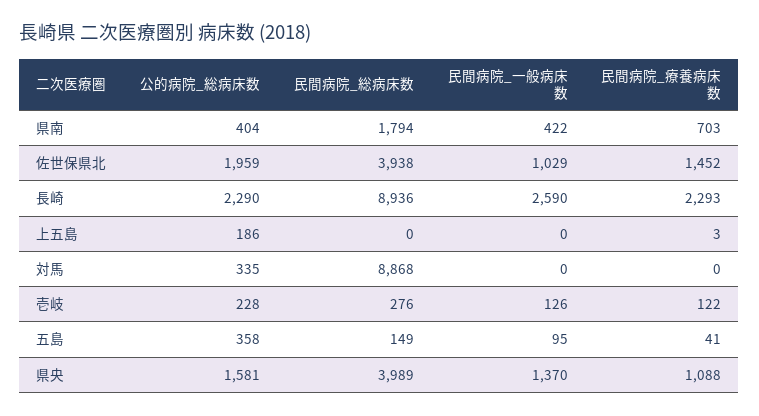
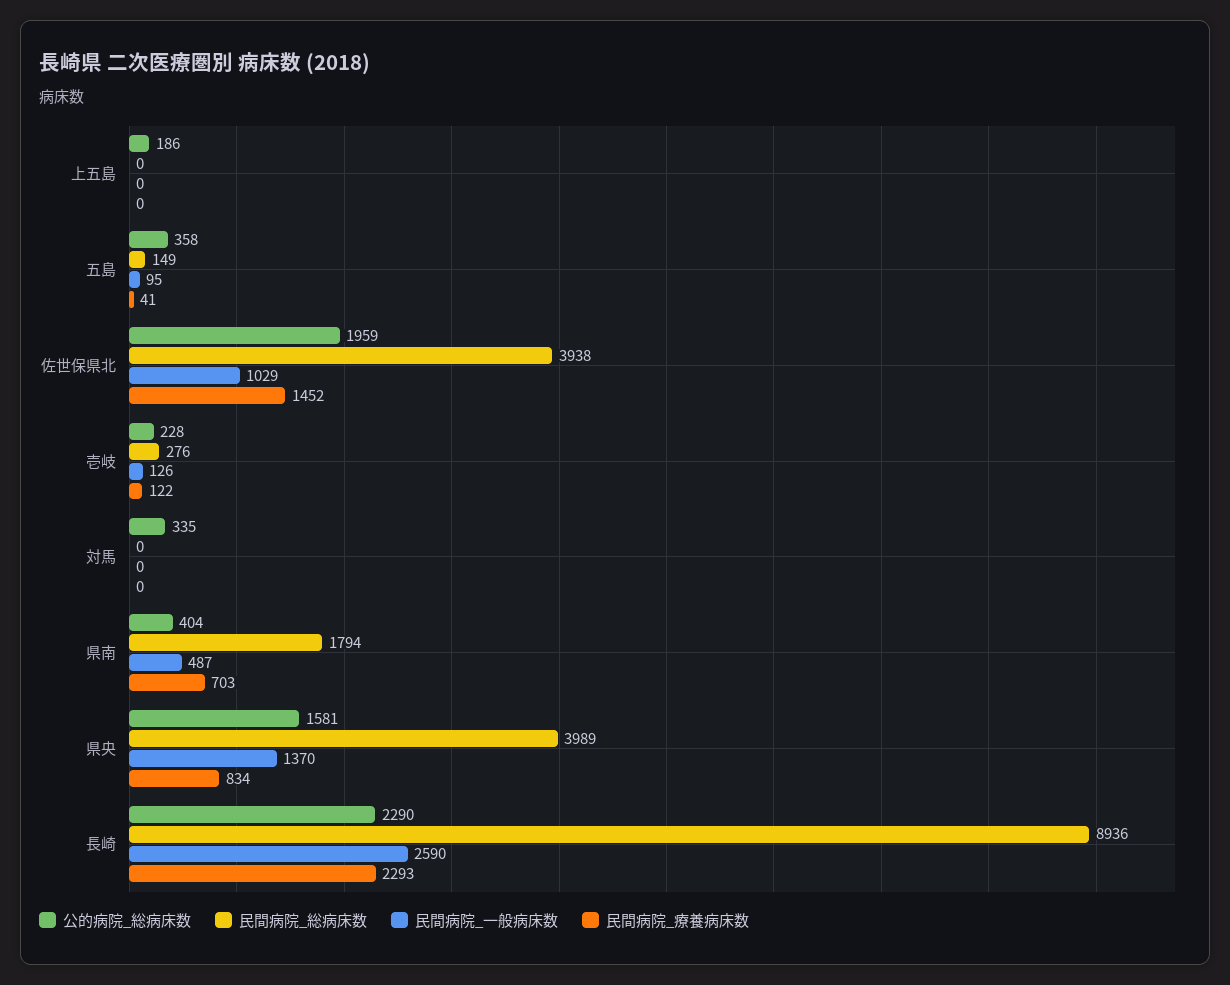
民間病院_一般病床数, 県南: 422 -> 487
民間病院_療養病床数, 上五島: 3 -> 0
民間病院_総病床数, 対馬: 8868 -> 0
民間病院_療養病床数, 県央: 1088 -> 834

